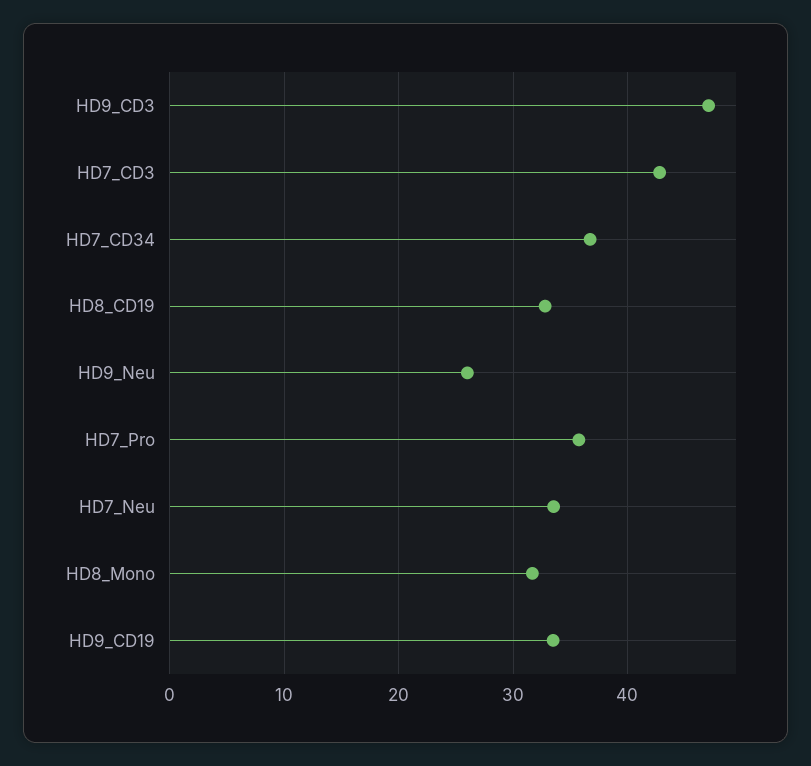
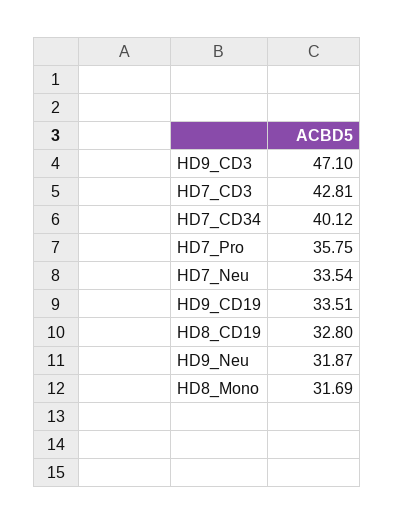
HD7_CD34: 37 -> 40.12
HD9_Neu: 26 -> 31.87

